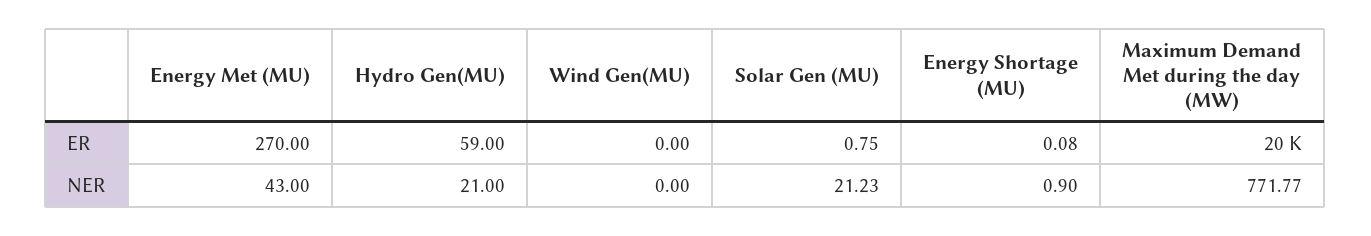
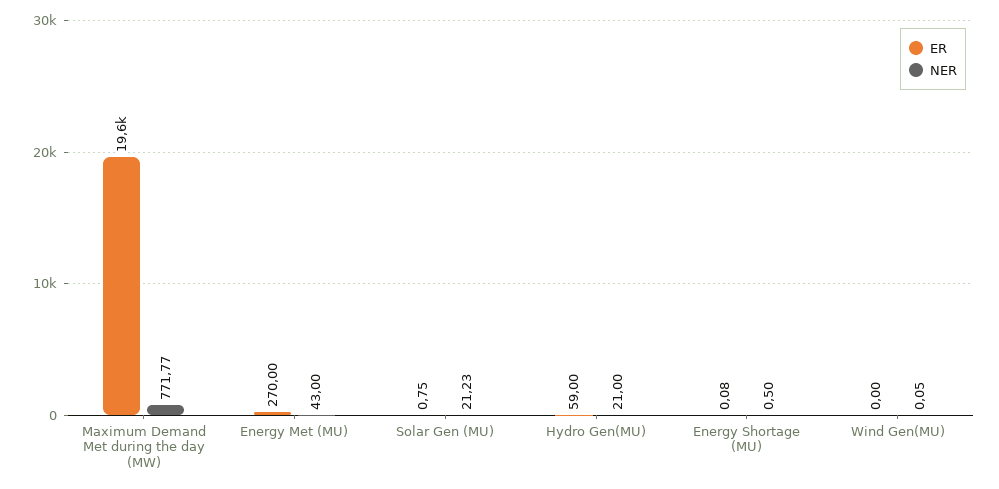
NER, Wind Gen(MU): 0 -> 0.05
NER, Energy Shortage (MU): 0.9 -> 0.5

